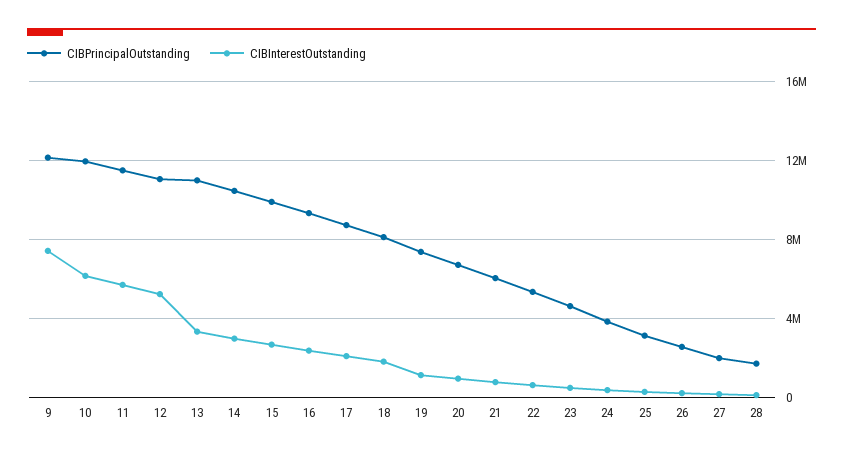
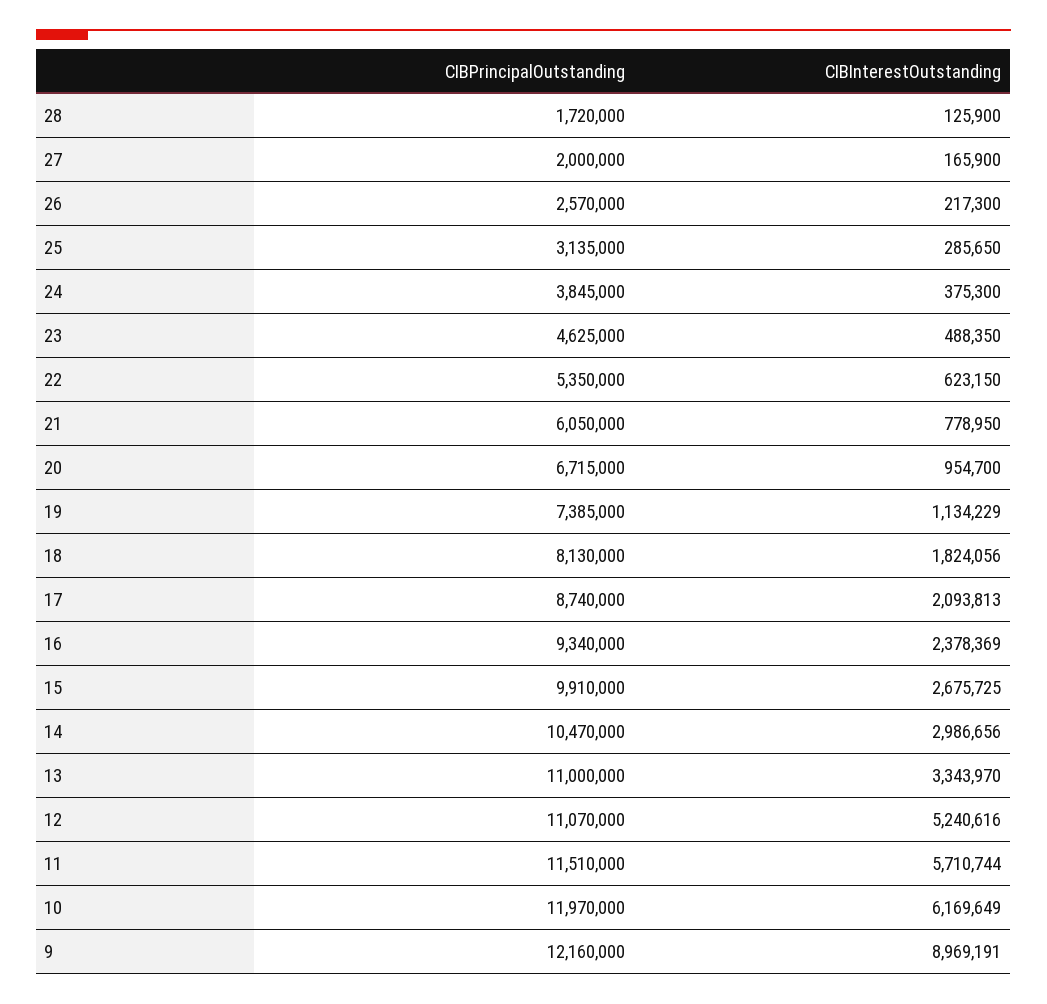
CIBInterestOutstanding, 9: 7500000 -> 8969191

